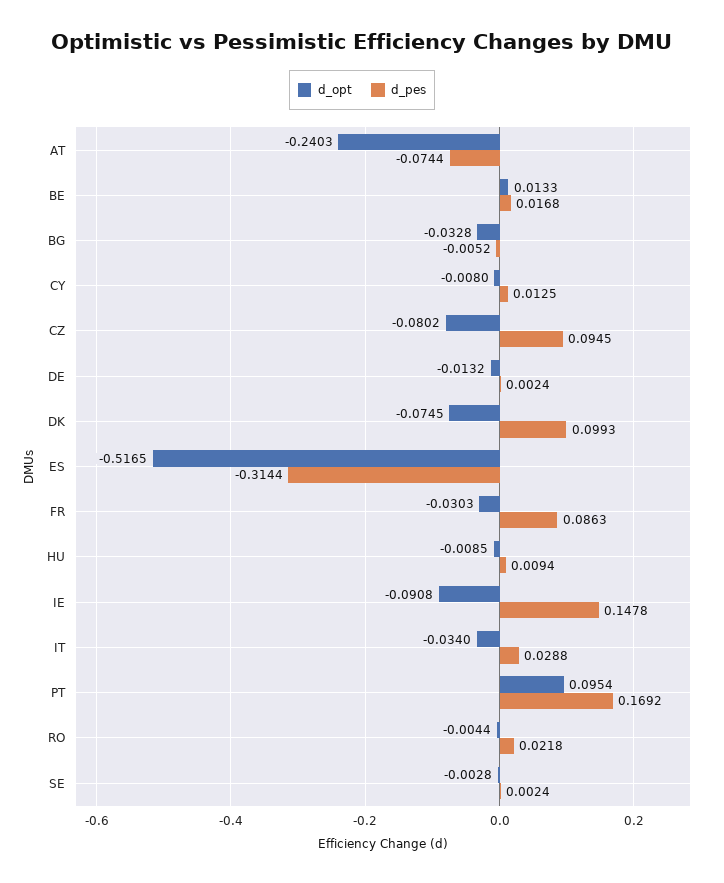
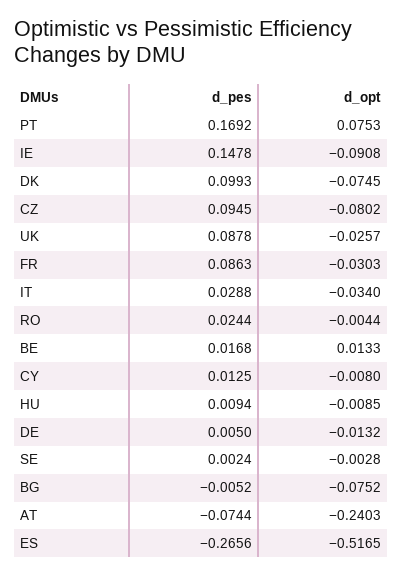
d_opt, BG: -0.0328 -> -0.0752
d_pes, DE: 0.0024 -> 0.005
d_pes, ES: -0.3144 -> -0.2656
d_opt, PT: 0.0954 -> 0.0753
d_pes, RO: 0.0218 -> 0.0244
d_pes, UK: none -> 0.0878
d_opt, UK: none -> -0.0257

